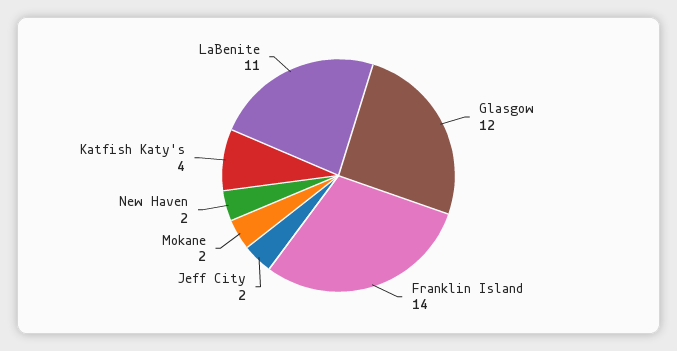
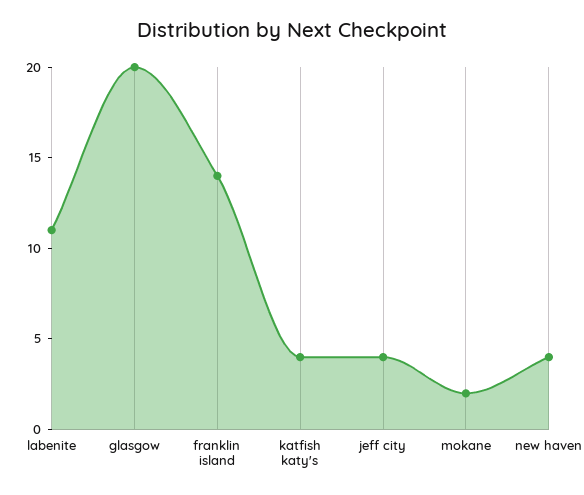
Glasgow: 12 -> 20
Jeff City: 2 -> 4
New Haven: 2 -> 4

